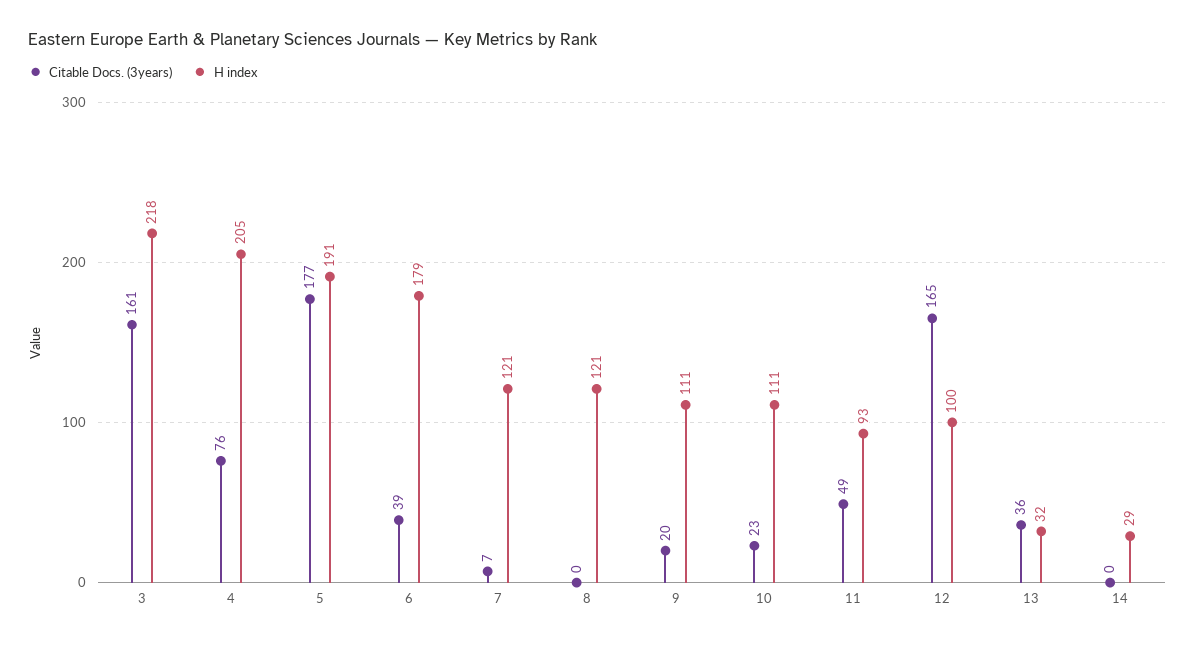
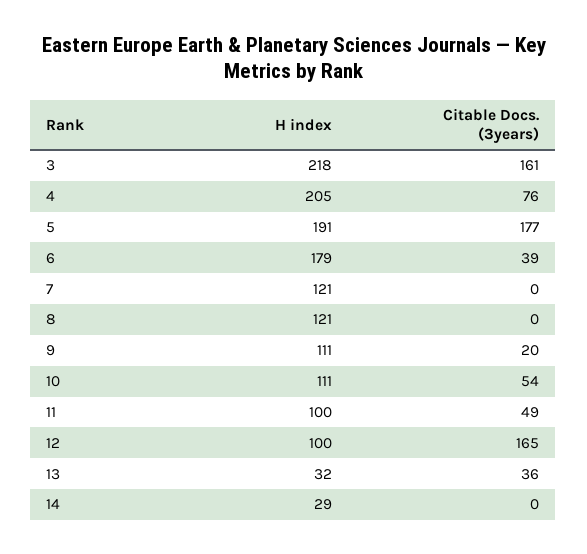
Citable Docs. (3years), 7: 7 -> 0
Citable Docs. (3years), 10: 23 -> 54
H index, 11: 93 -> 100

